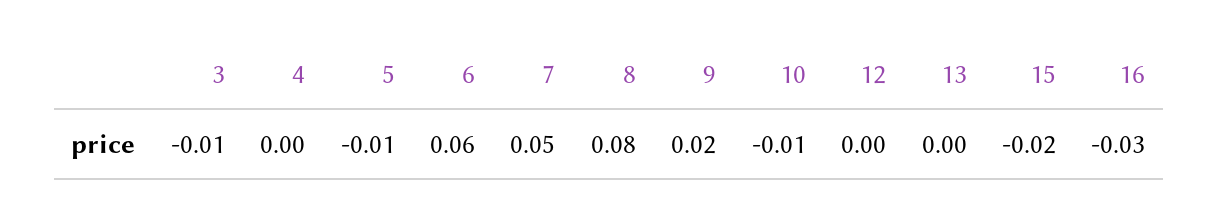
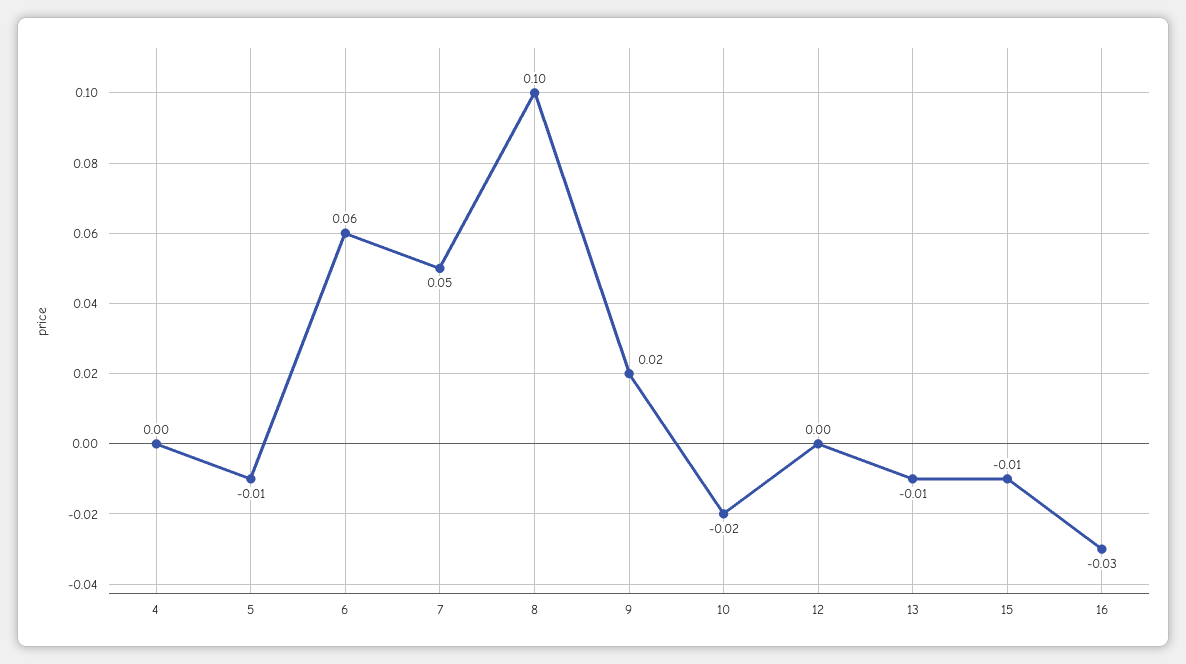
3: -0.01 -> none
8: 0.08 -> 0.1
10: -0.01 -> -0.02
13: 0 -> -0.01
15: -0.02 -> -0.01

